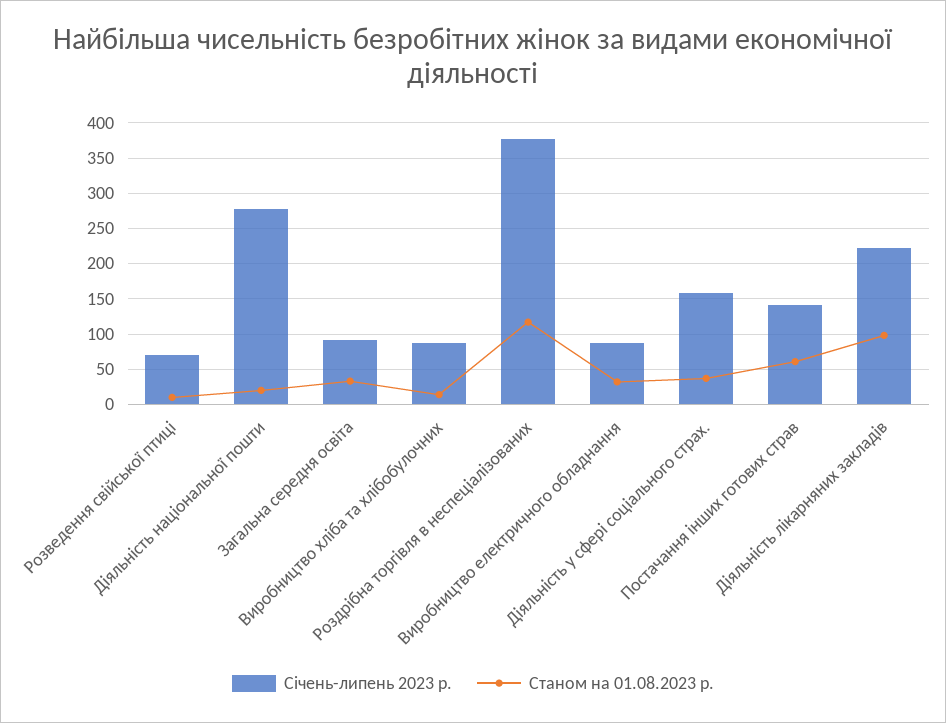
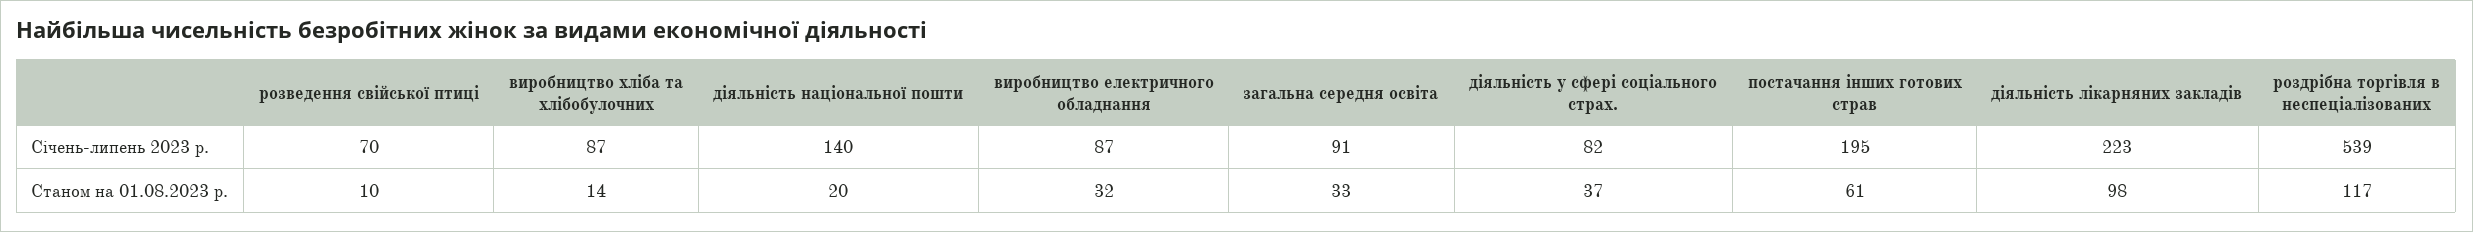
Січень-липень 2023 р., Діяльність національної пошти: 280 -> 140
Січень-липень 2023 р., Роздрібна торгівля в неспеціалізованих: 380 -> 539
Січень-липень 2023 р., Діяльність у сфері соціального страх.: 160 -> 82
Січень-липень 2023 р., Постачання інших готових страв: 140 -> 195

